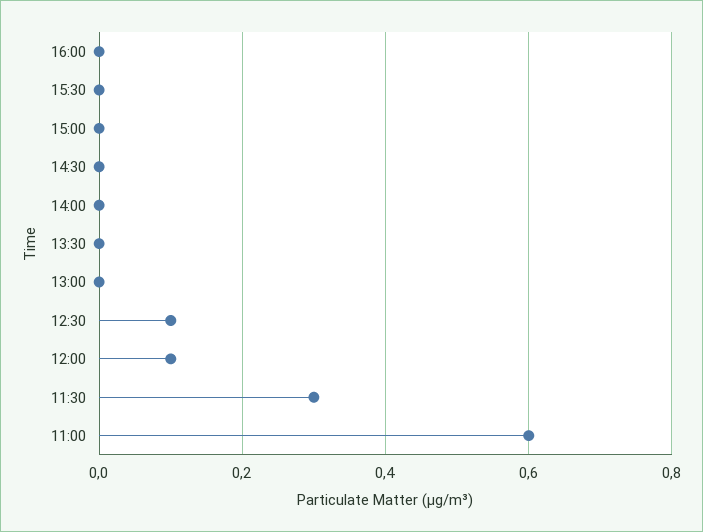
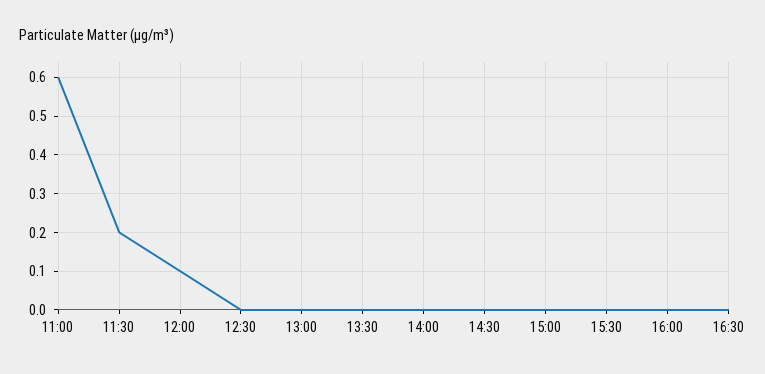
12:30: 0.1 -> 0
11:30: 0.3 -> 0.2
16:30: none -> 0

